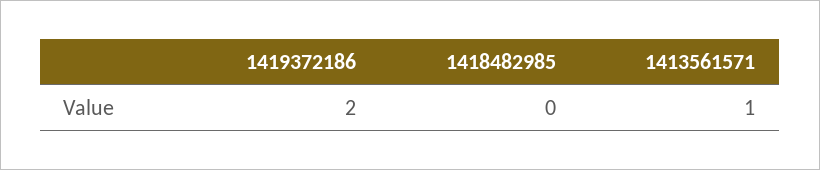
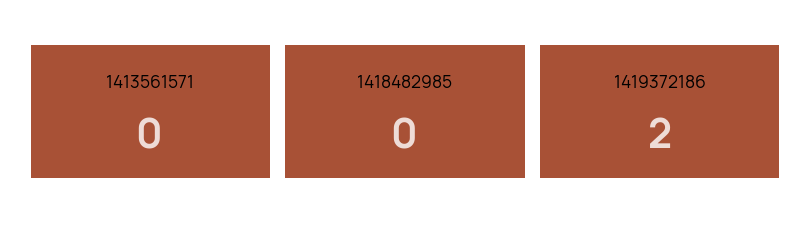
1413561571: 1 -> 0

